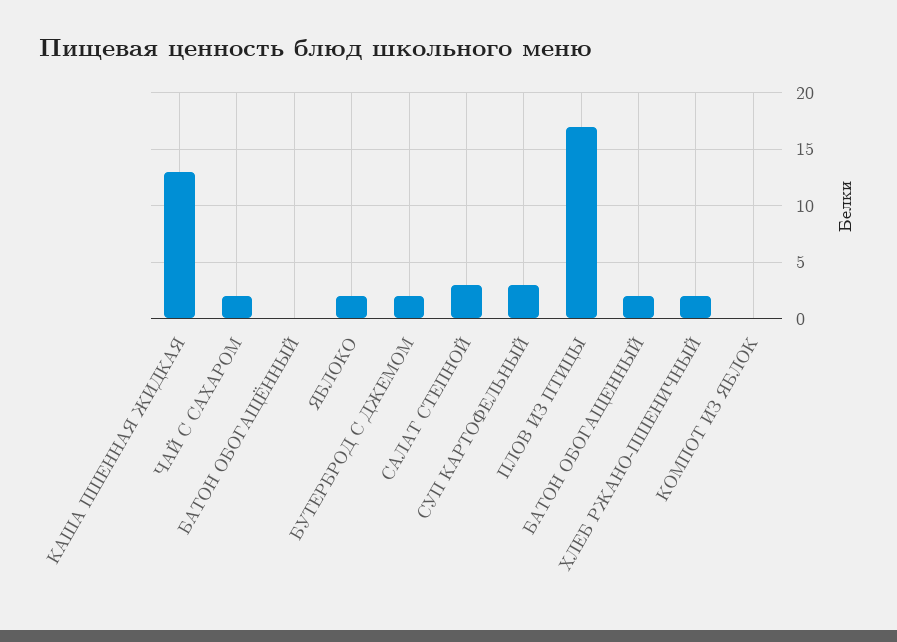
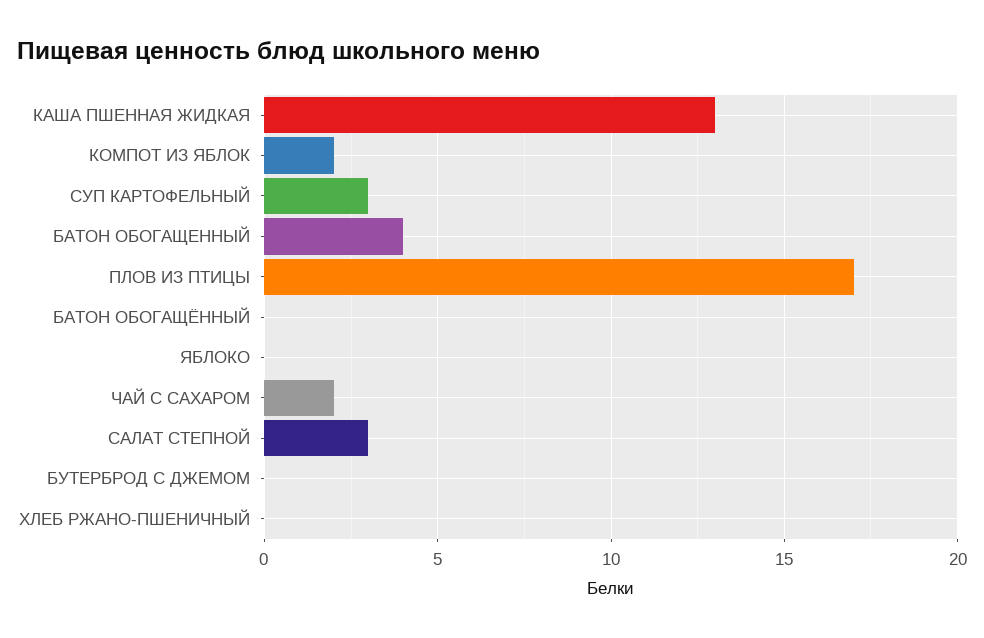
ЯБЛОКО: 2 -> 0
БУТЕРБРОД С ДЖЕМОМ: 2 -> 0
БАТОН ОБОГАЩЕННЫЙ: 2 -> 4
ХЛЕБ РЖАНО-ПШЕНИЧНЫЙ: 2 -> 0
КОМПОТ ИЗ ЯБЛОК: 0 -> 2

